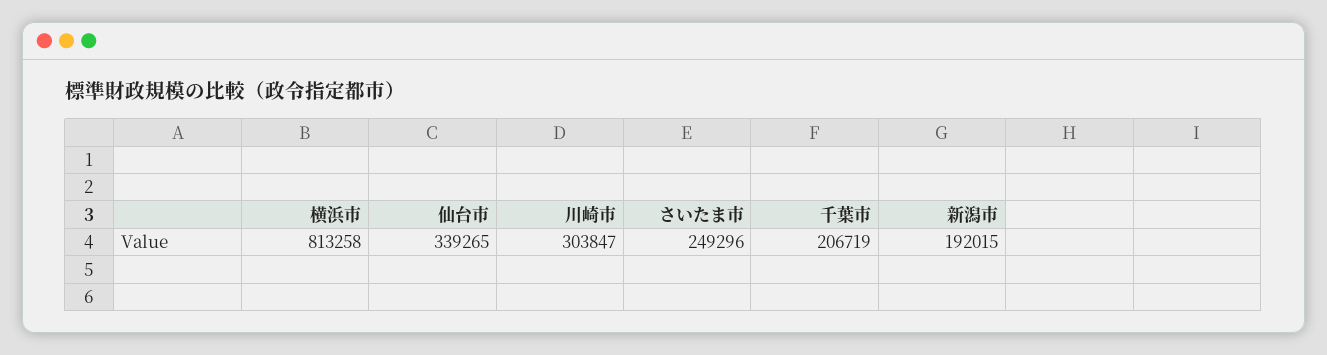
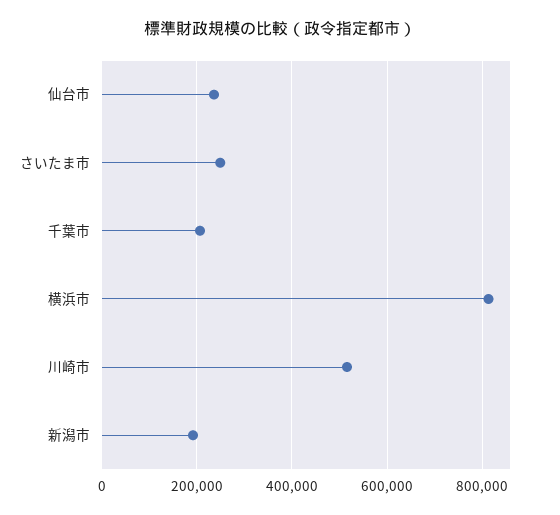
仙台市: 339265 -> 240000
川崎市: 303847 -> 520000

